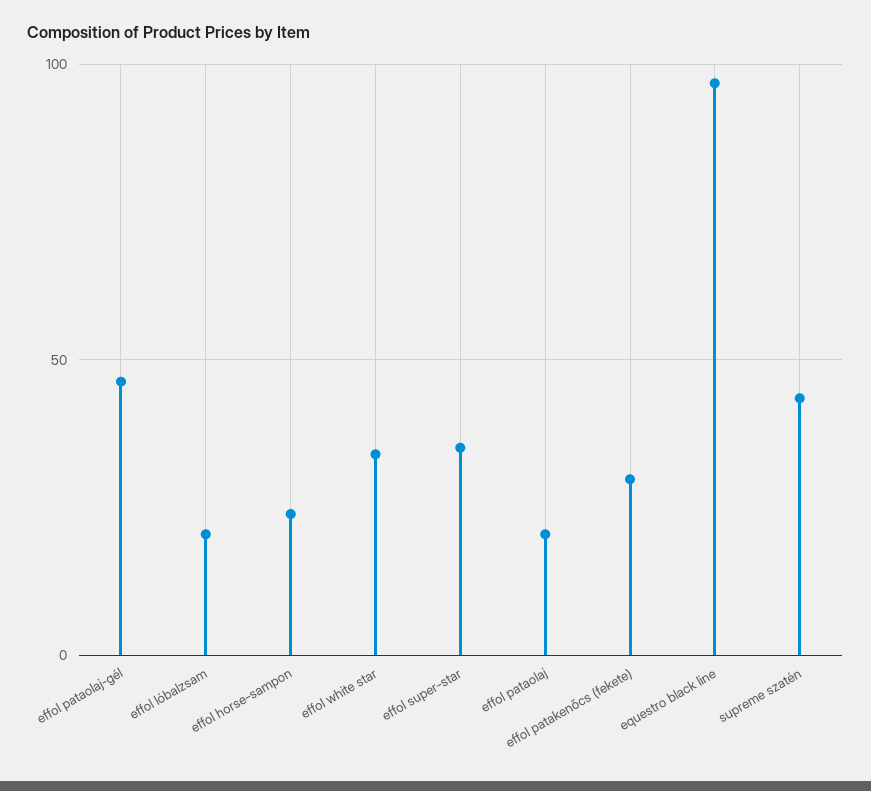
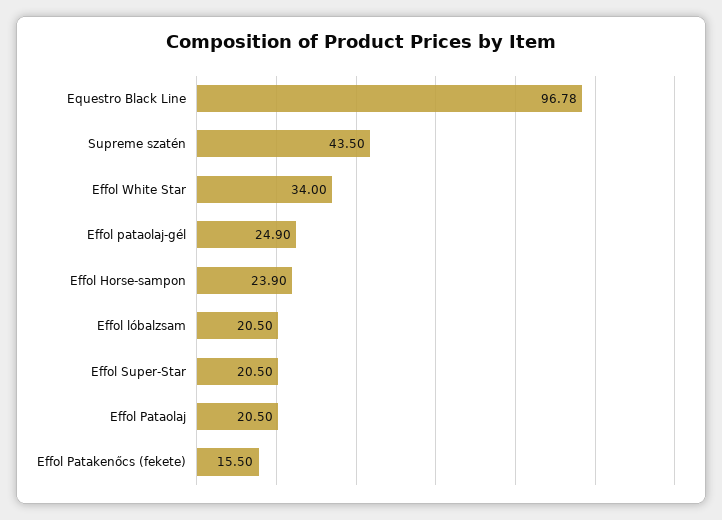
effol pataolaj-gél: 45 -> 24.9
effol super-star: 35 -> 20.5
effol patakenőcs (fekete): 30 -> 15.5

